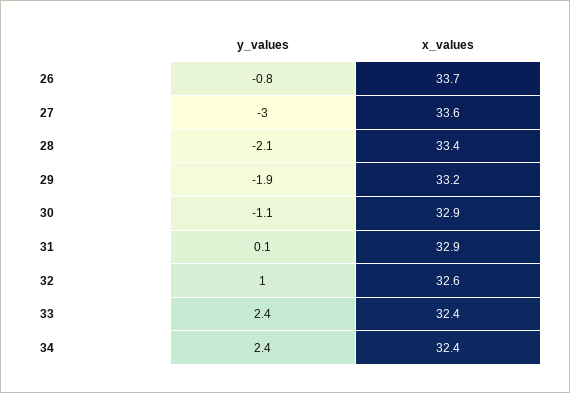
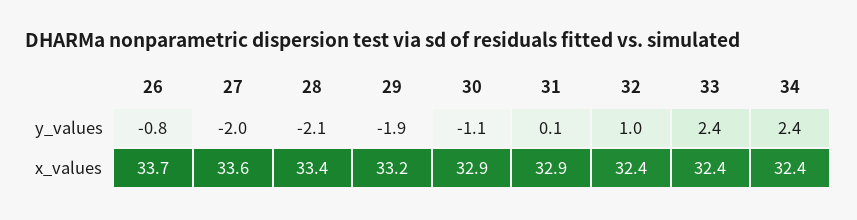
y_values, 27: -3 -> -2
x_values, 32: 32.6 -> 32.4

